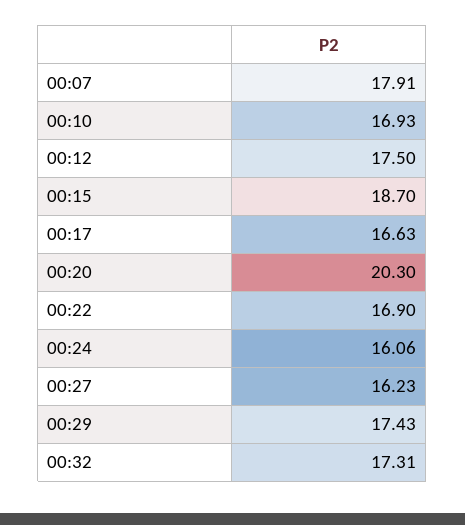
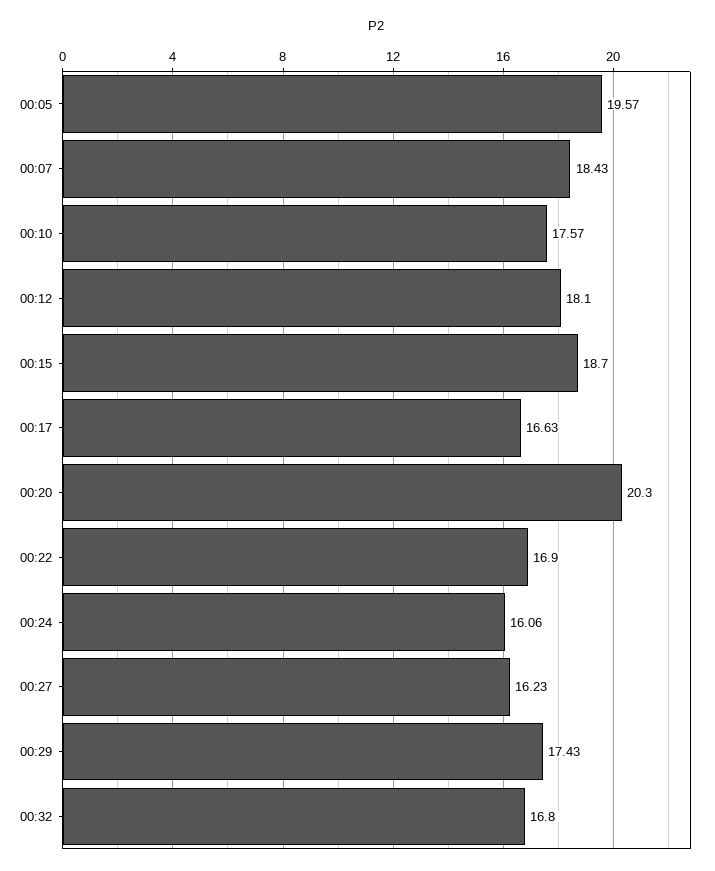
00:07: 17.91 -> 18.43
00:10: 16.93 -> 17.57
00:12: 17.5 -> 18.1
00:32: 17.31 -> 16.8
00:05: none -> 19.57

